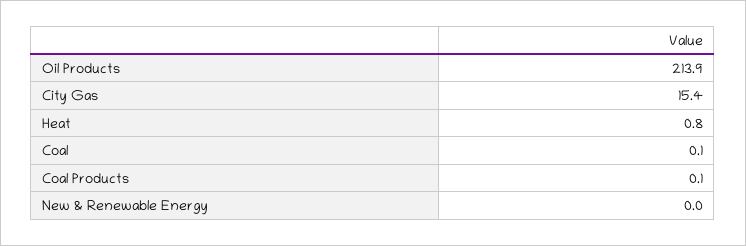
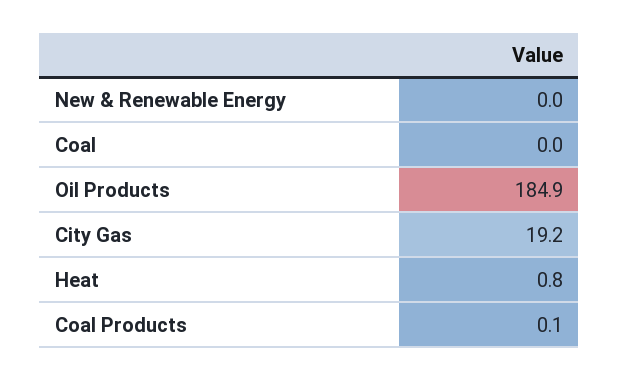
Oil Products: 213.9 -> 184.9
City Gas: 15.4 -> 19.2
Coal: 0.1 -> 0

